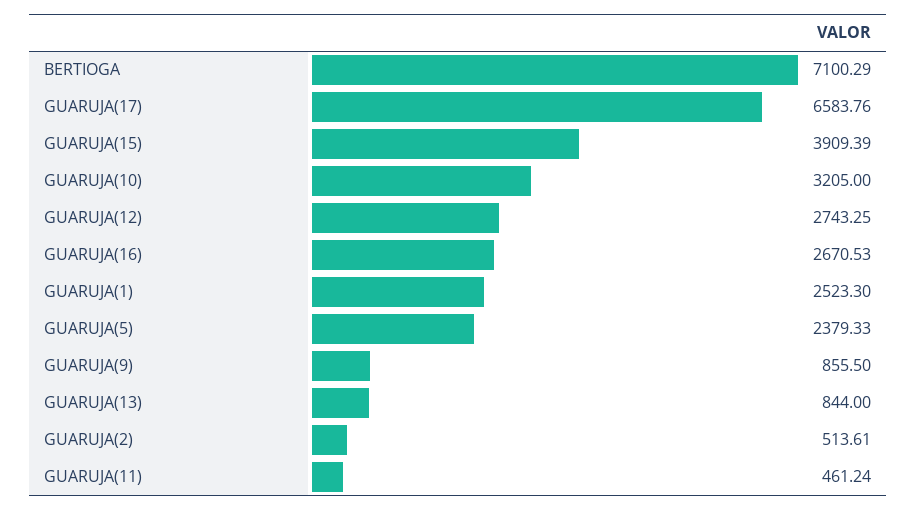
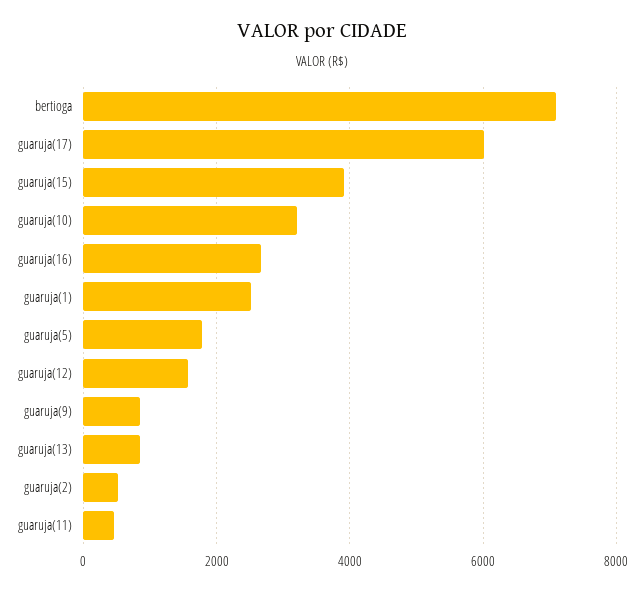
GUARUJA(17): 6583.76 -> 6000
GUARUJA(12): 2743.25 -> 1600
GUARUJA(5): 2379.33 -> 1800

